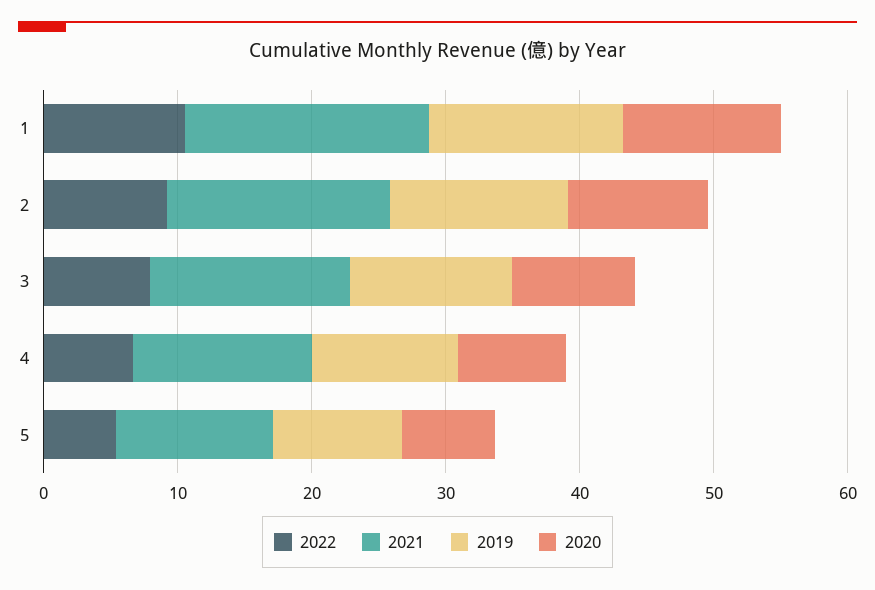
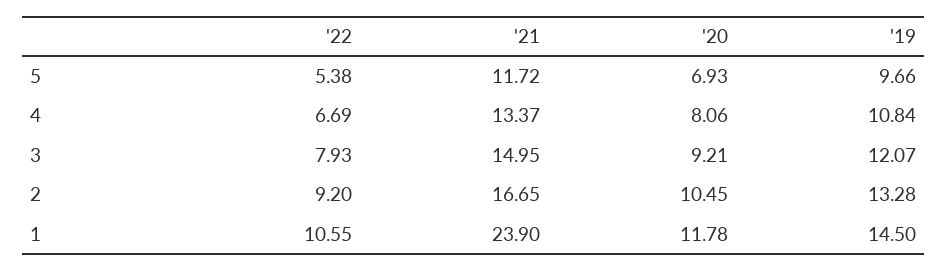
2021, 1: 18 -> 23.9

